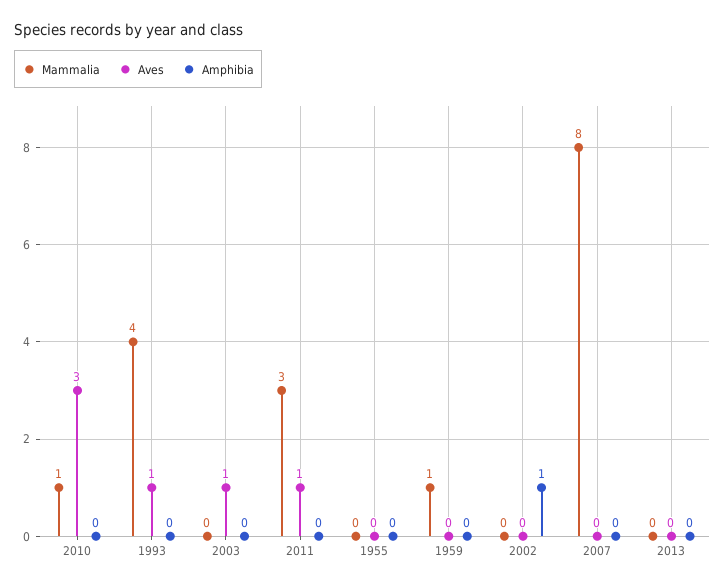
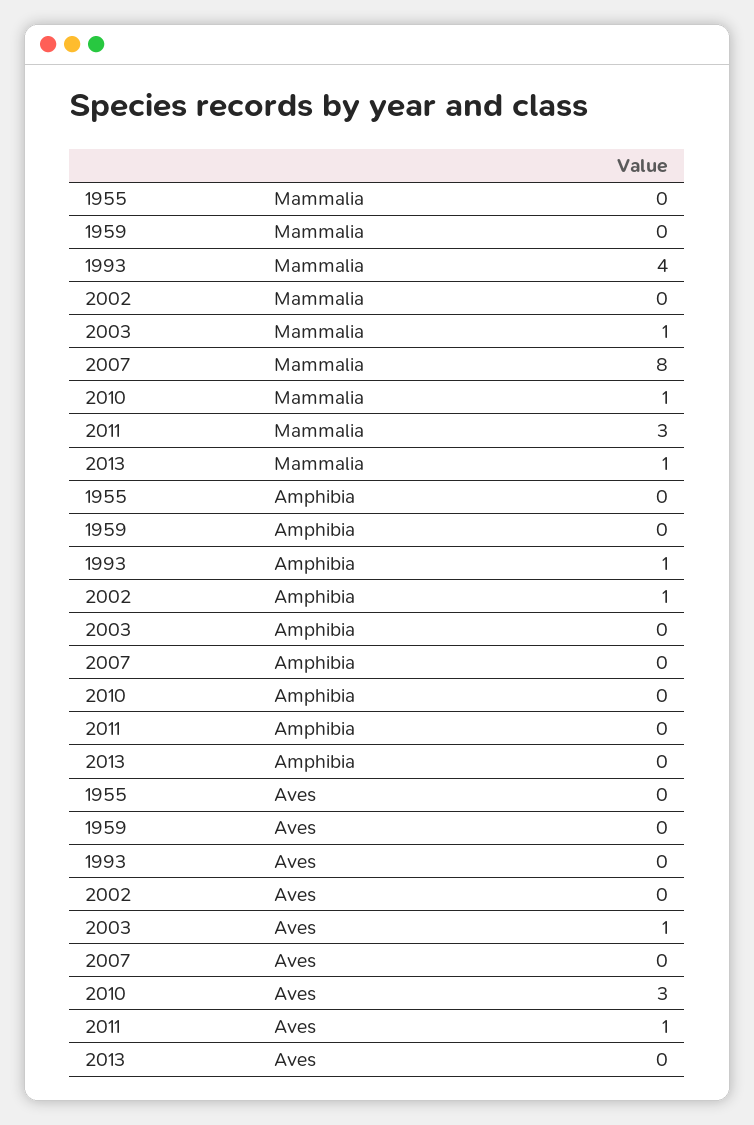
Aves, 1993: 1 -> 0
Amphibia, 1993: 0 -> 1
Mammalia, 2003: 0 -> 1
Mammalia, 1959: 1 -> 0
Mammalia, 2013: 0 -> 1

